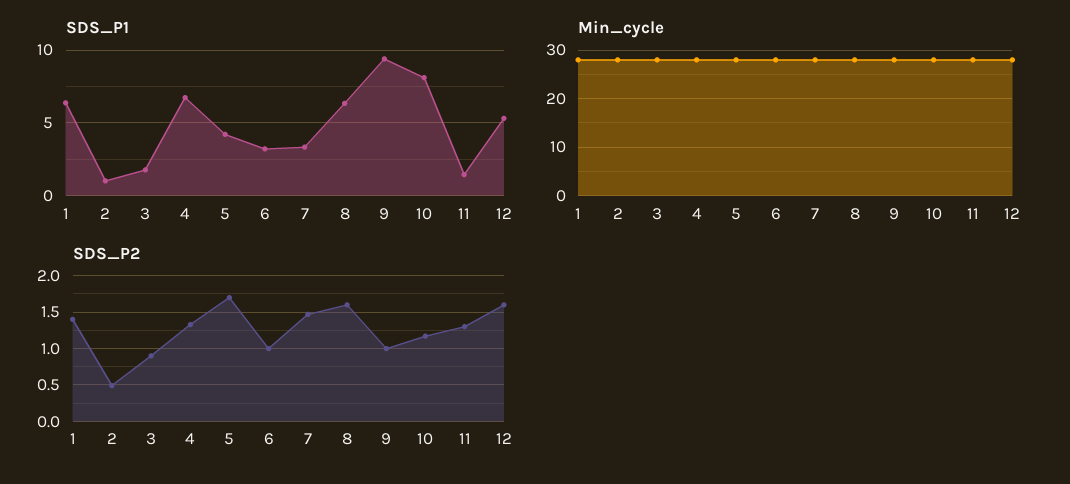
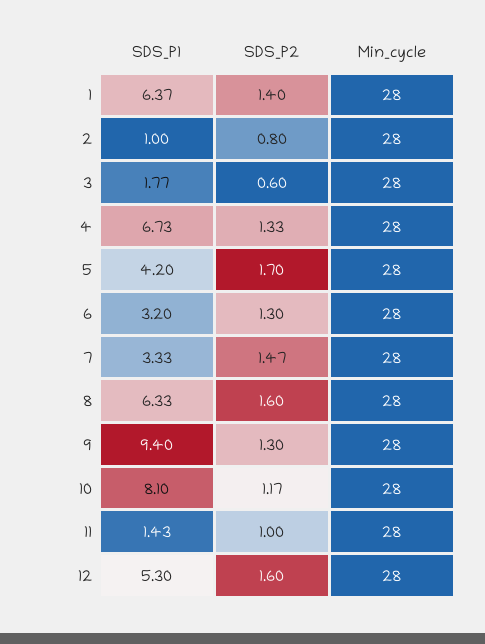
SDS_P2, 2: 0.5 -> 0.8
SDS_P2, 3: 0.9 -> 0.6
SDS_P2, 6: 1 -> 1.3
SDS_P2, 9: 1 -> 1.3
SDS_P2, 11: 1.3 -> 1

